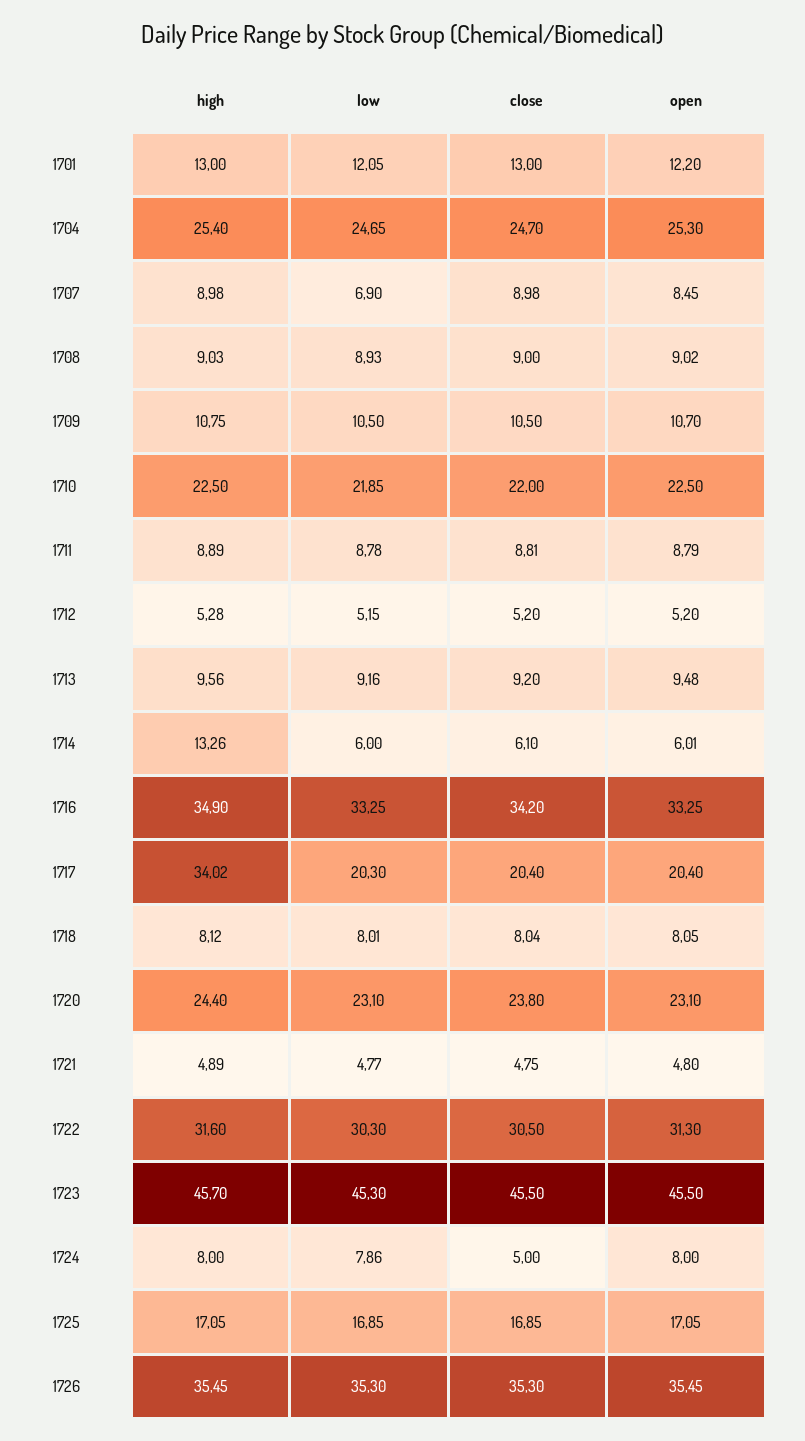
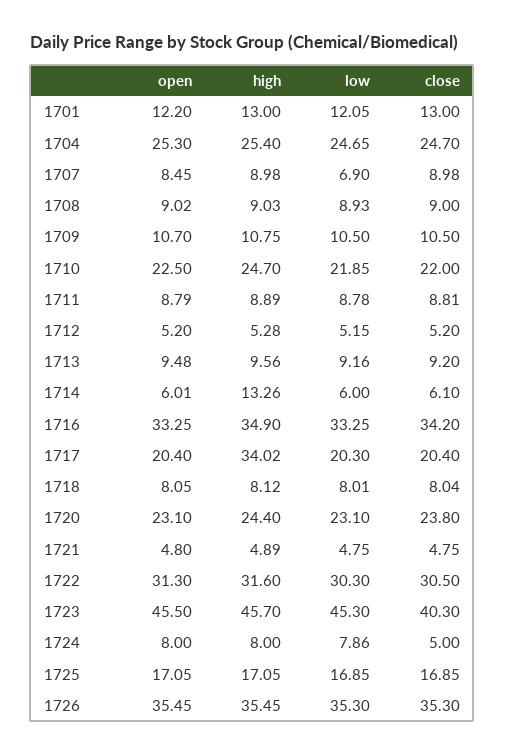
high, 1710: 22.5 -> 24.7
low, 1721: 4.77 -> 4.75
close, 1723: 45.5 -> 40.3

